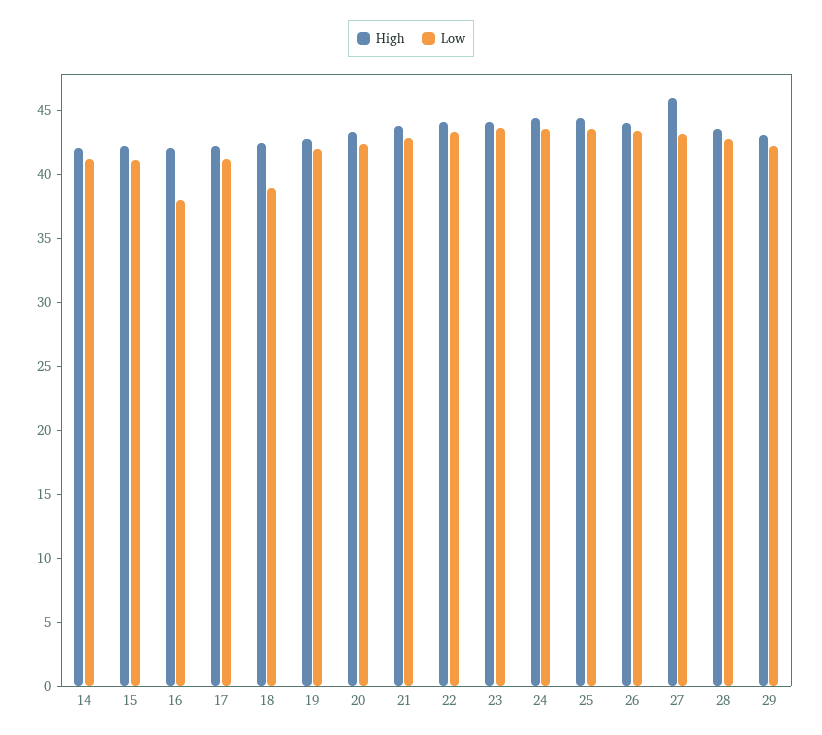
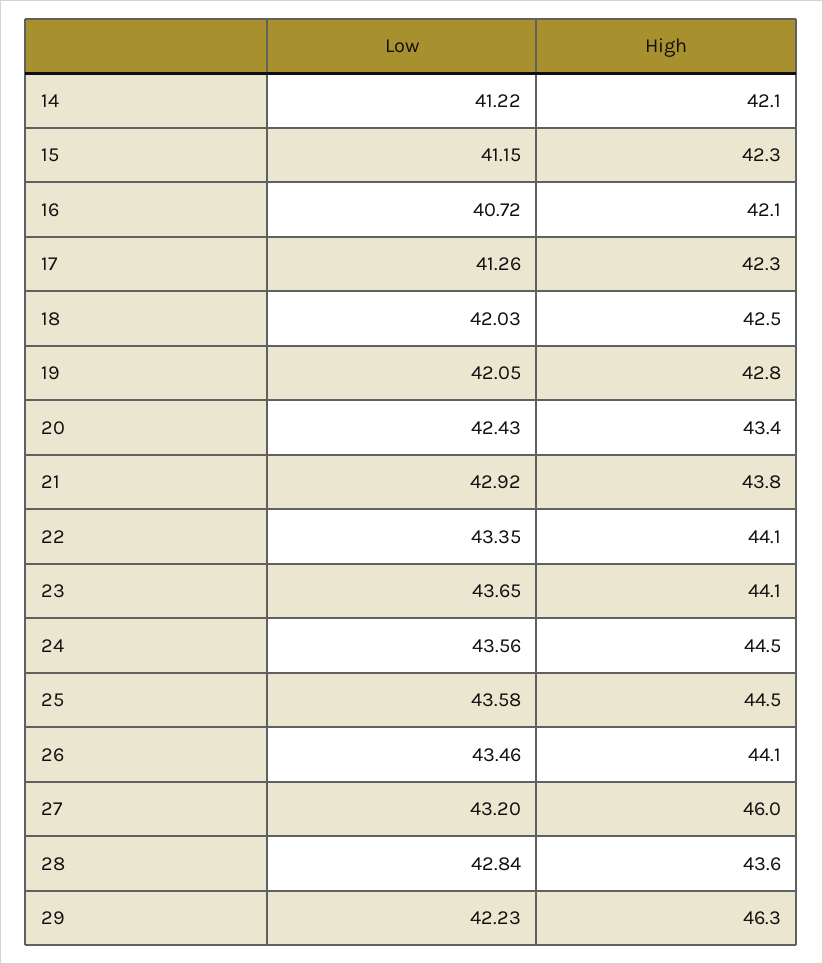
Low, 16: 38 -> 40.72
Low, 18: 39 -> 42.03
High, 29: 43 -> 46.3

